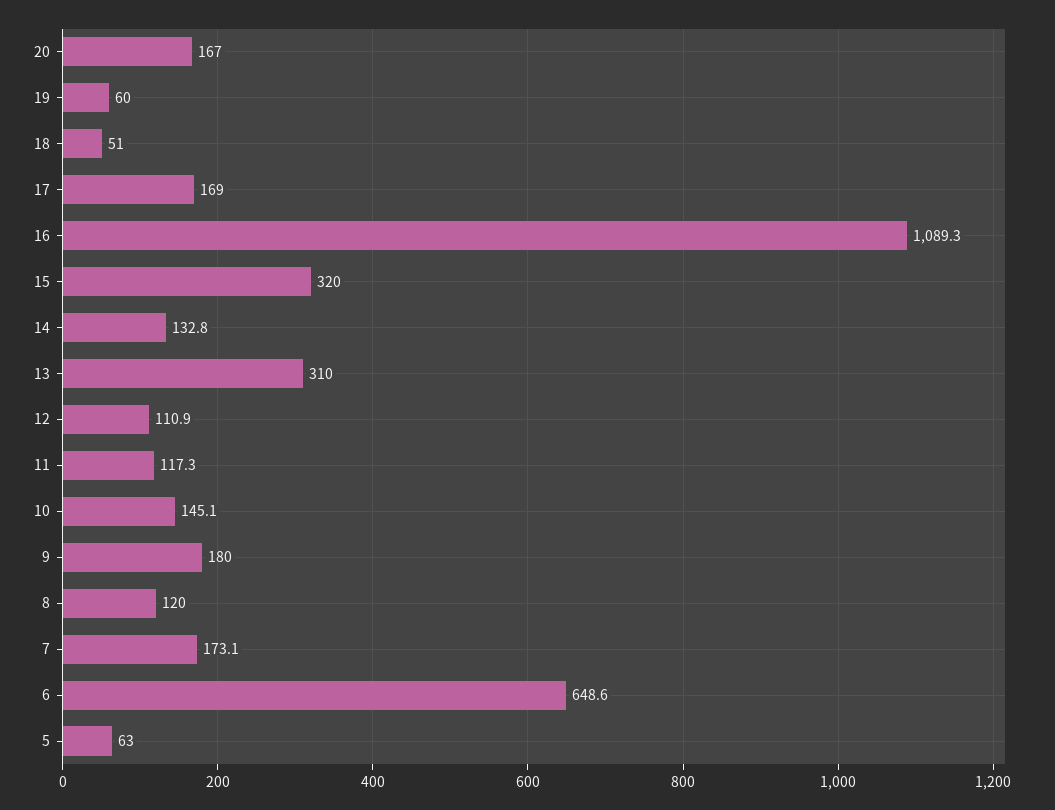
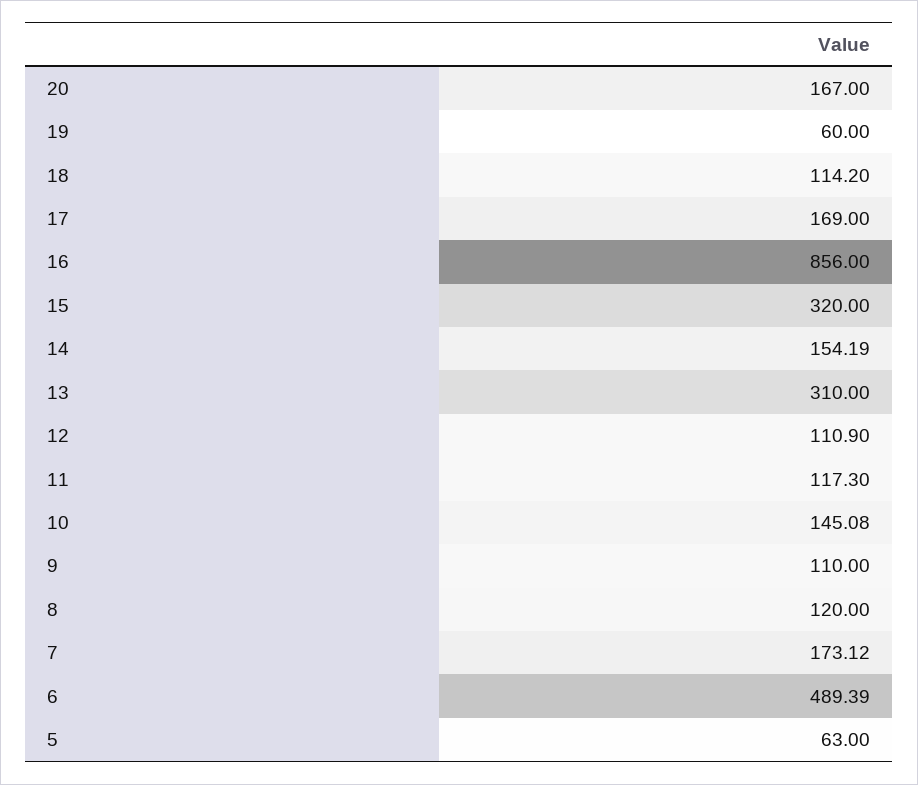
18: 51 -> 114.2
16: 1089.3 -> 856
14: 132.8 -> 154.19
9: 180 -> 110
6: 648.6 -> 489.39

